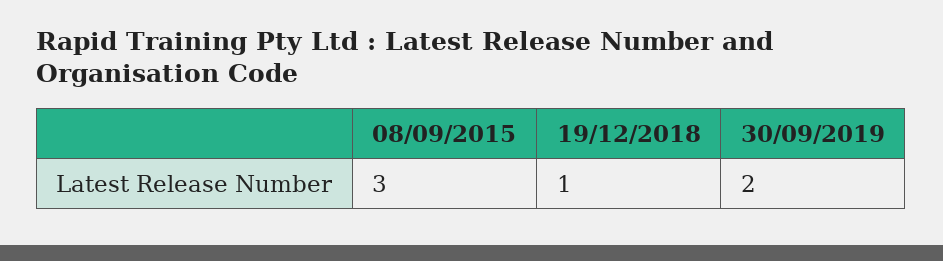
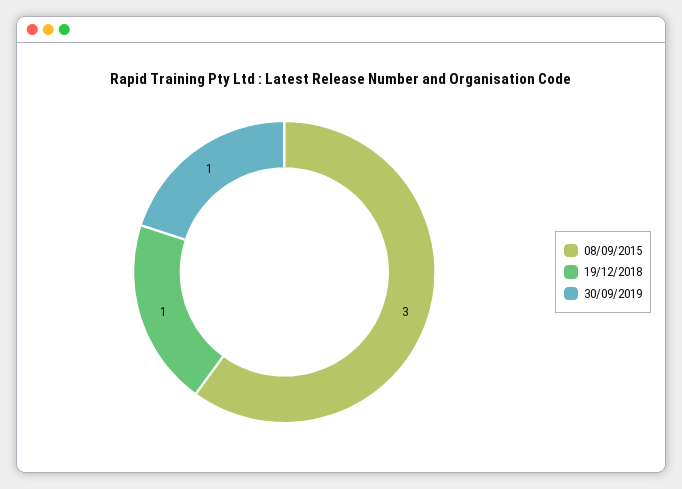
30/09/2019: 2 -> 1

